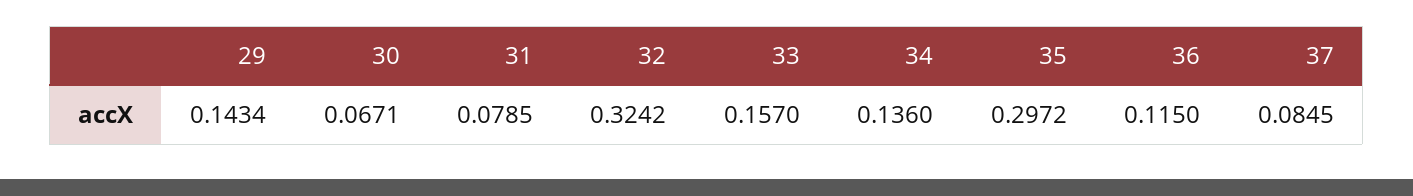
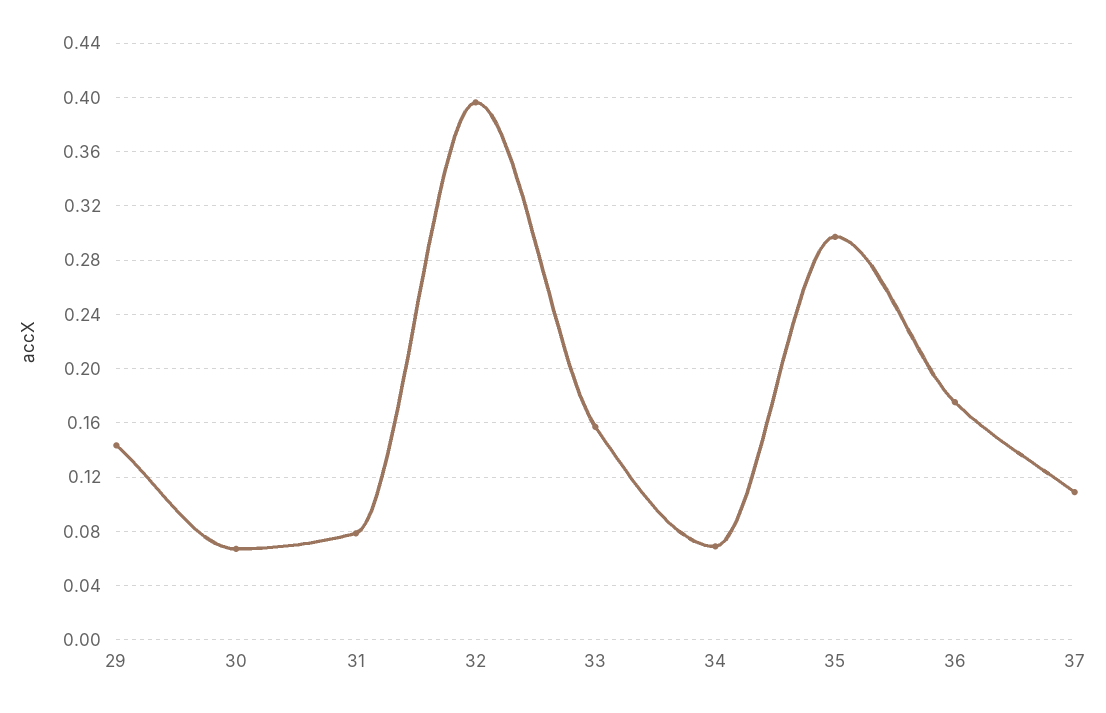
32: 0.3242 -> 0.395
34: 0.136 -> 0.07
36: 0.115 -> 0.175
37: 0.0845 -> 0.11

